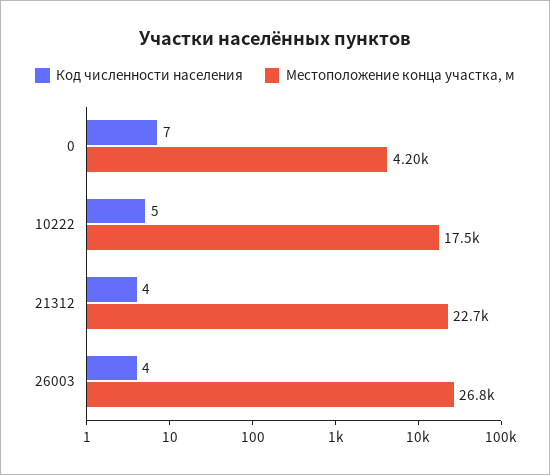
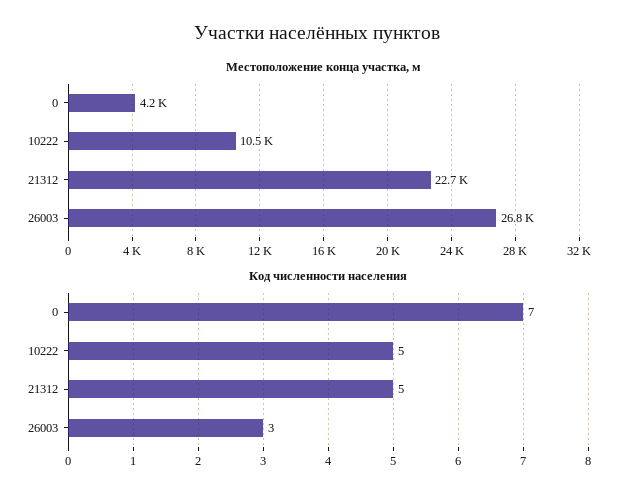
Местоположение конца участка, м, 10222: 17500 -> 10500
Код численности населения, 21312: 4 -> 5
Код численности населения, 26003: 4 -> 3

